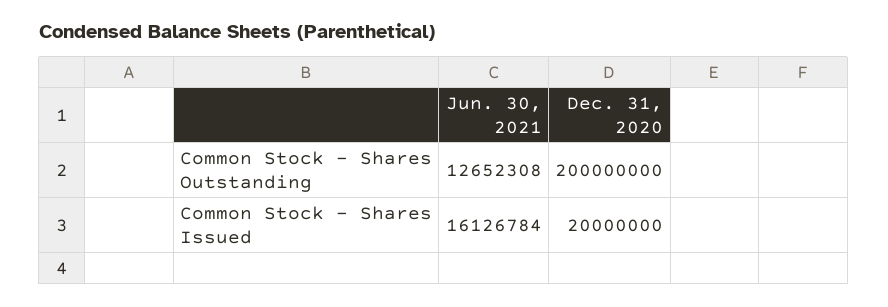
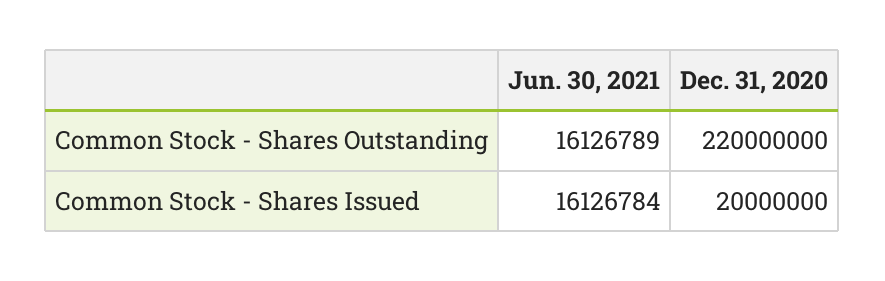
Jun. 30, 2021, Common Stock - Shares Outstanding: 12652308 -> 16126789
Dec. 31, 2020, Common Stock - Shares Outstanding: 200000000 -> 220000000

